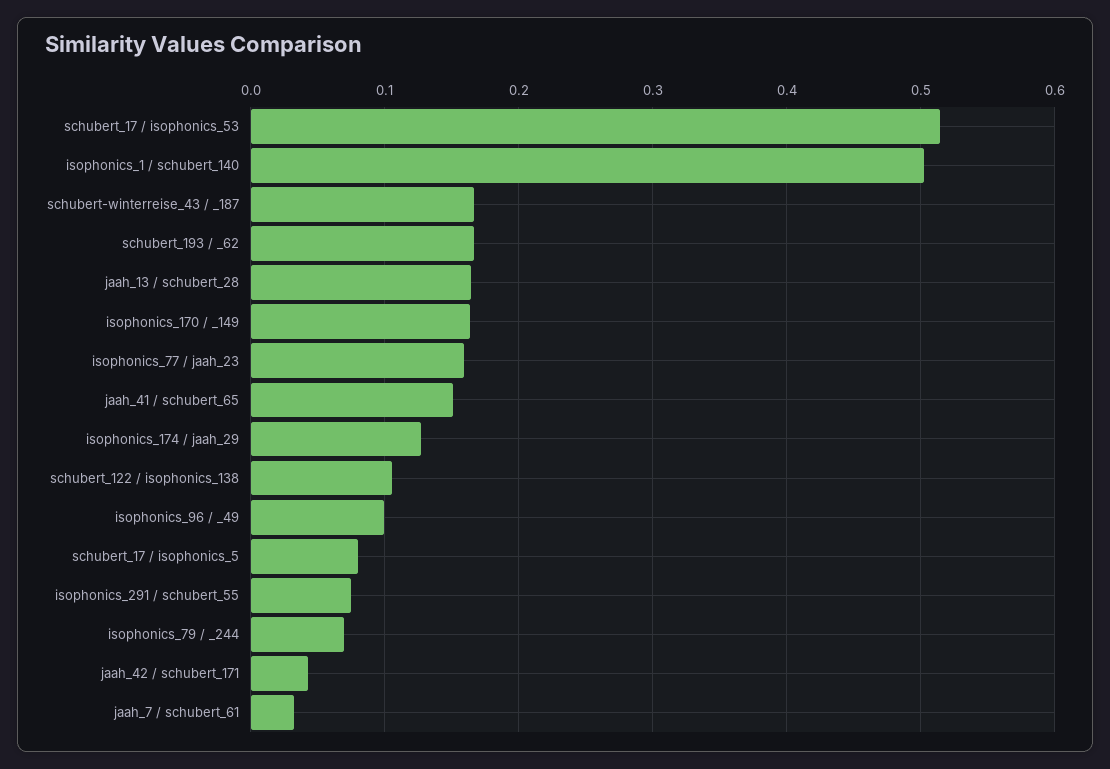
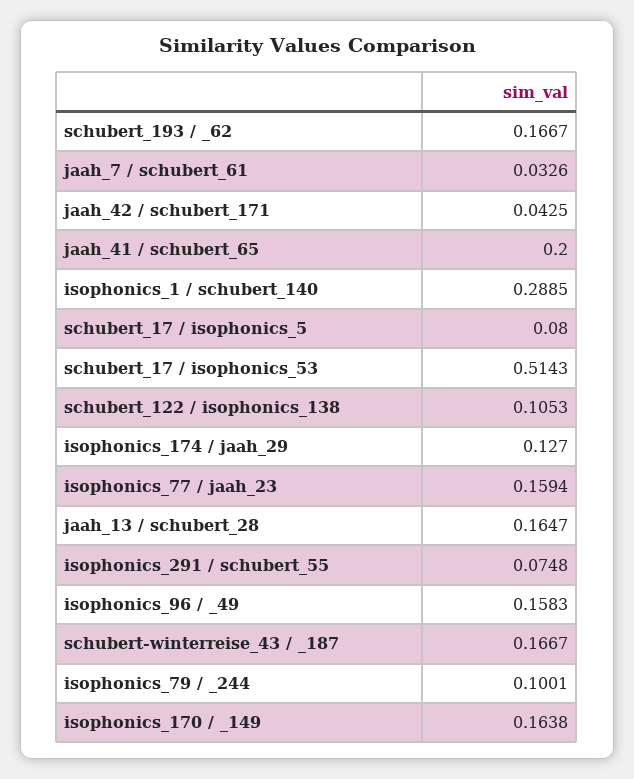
isophonics_1 / schubert_140: 0.5 -> 0.2885
jaah_41 / schubert_65: 0.15 -> 0.2
isophonics_96 / _49: 0.1 -> 0.1583
isophonics_79 / _244: 0.07 -> 0.1001

